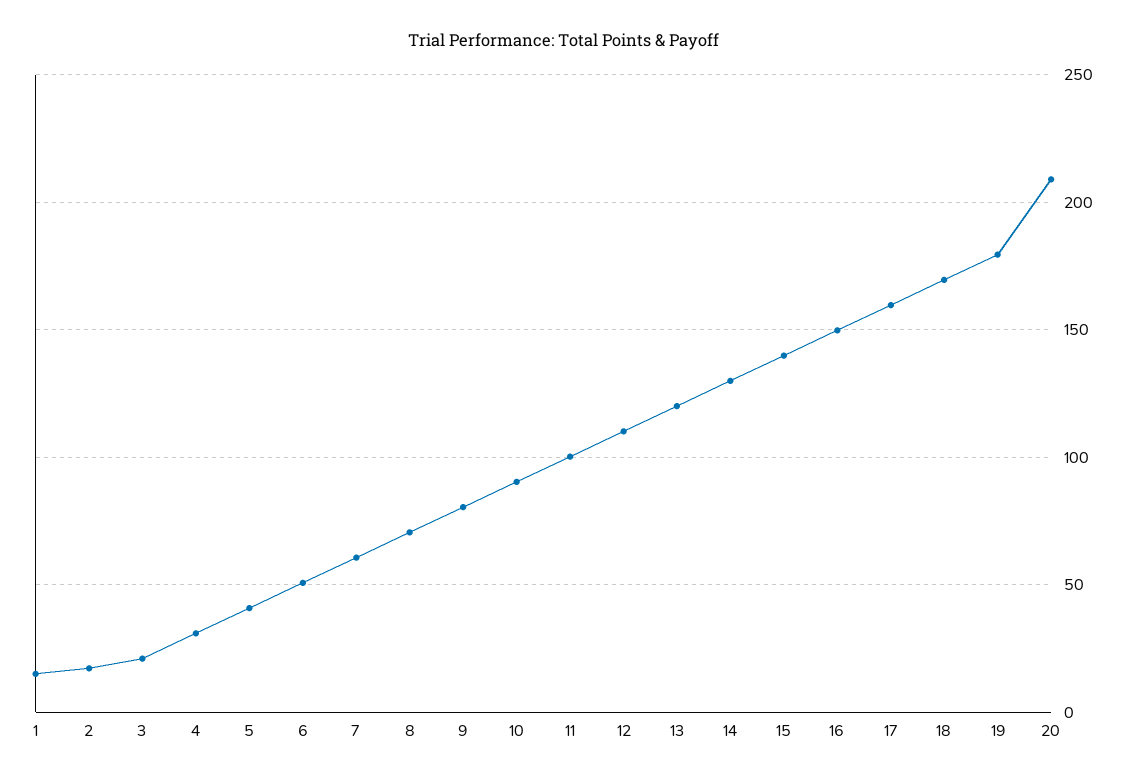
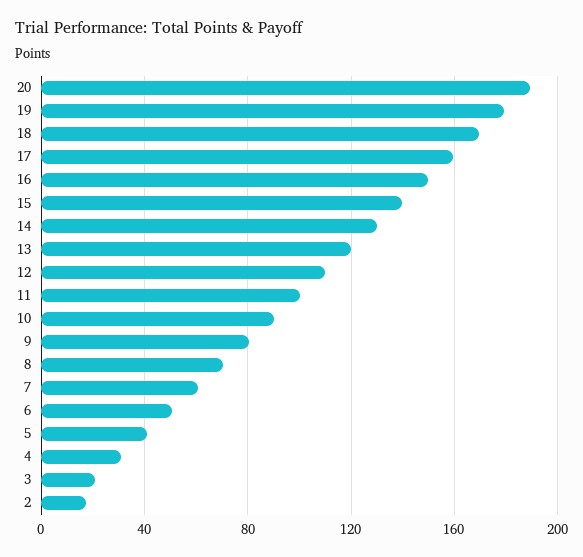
1: 15 -> none
20: 210 -> 190

